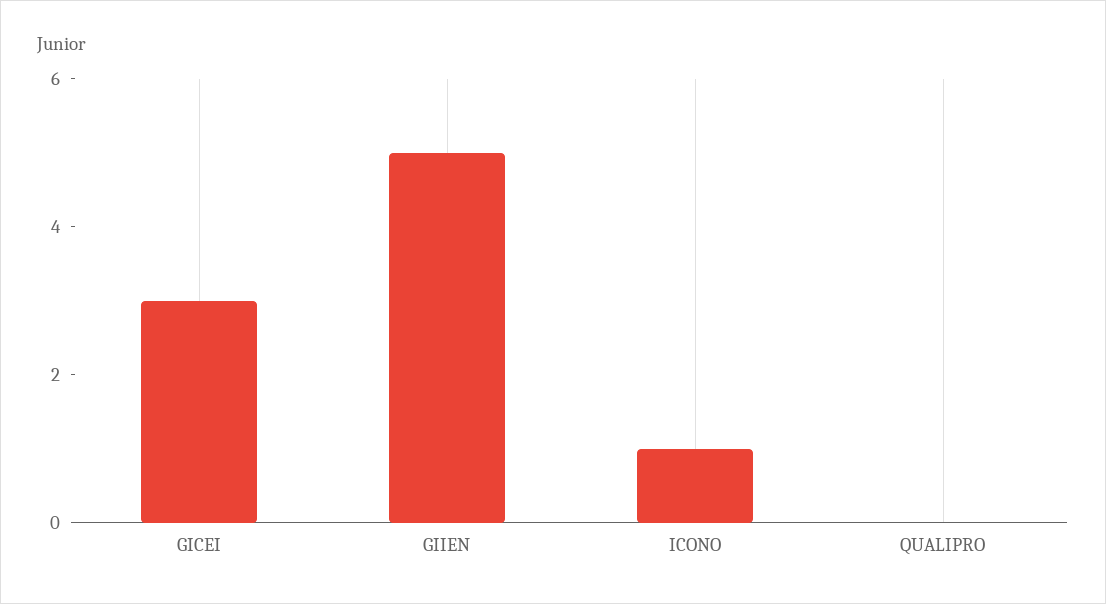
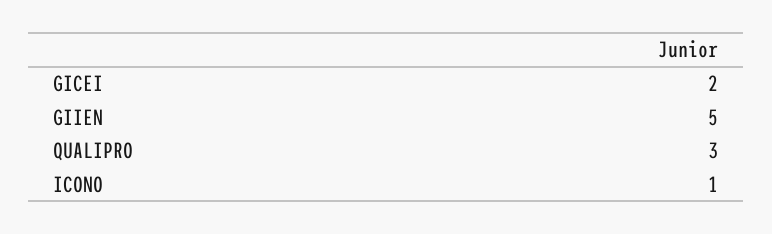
GICEI: 3 -> 2
QUALIPRO: 0 -> 3

